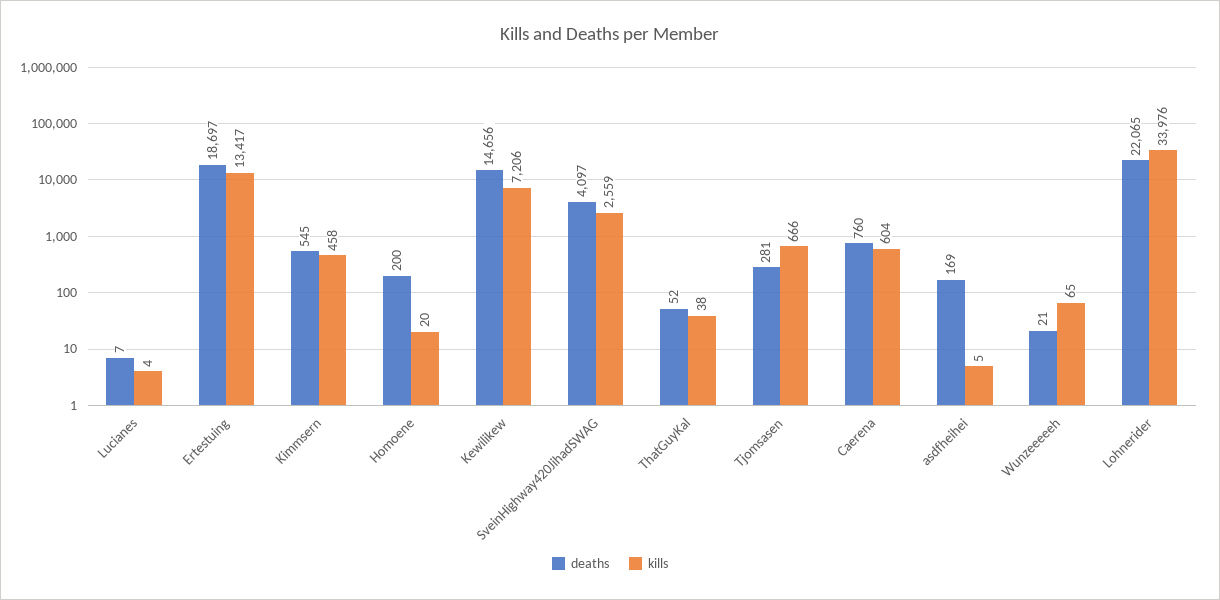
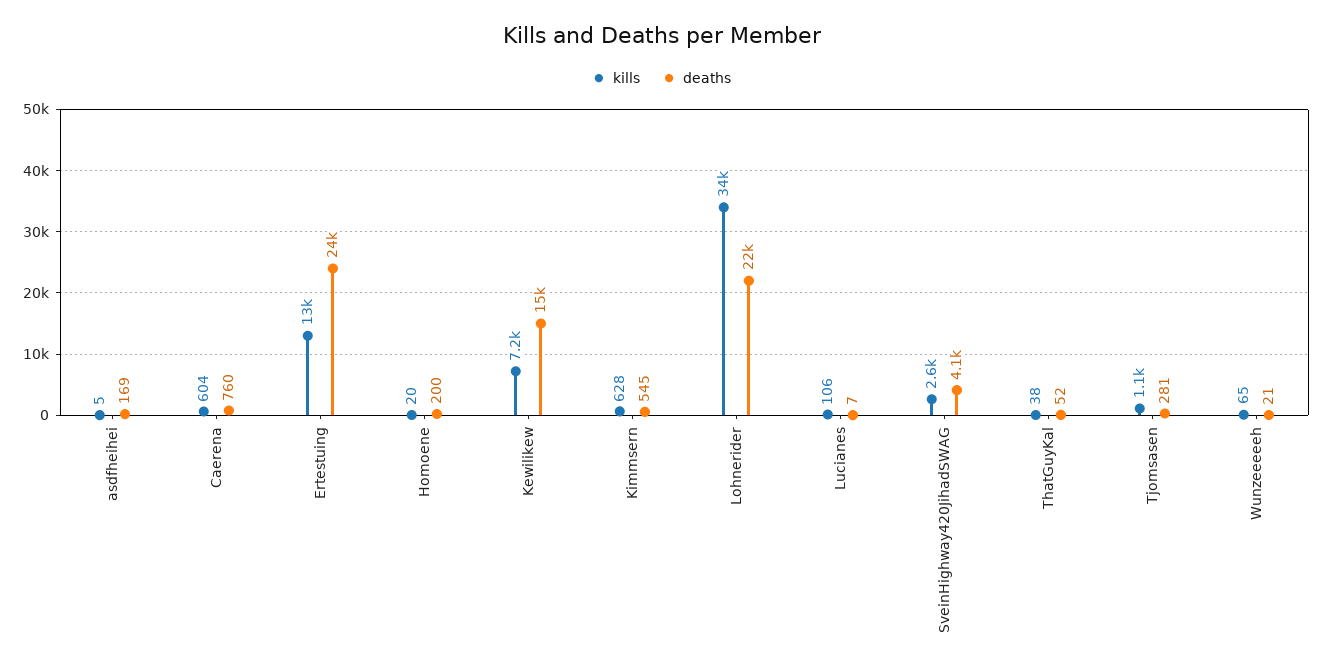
kills, Lucianes: 4 -> 106
deaths, Ertestuing: 18697 -> 24000
kills, Kimmsern: 458 -> 628
kills, Tjomsasen: 666 -> 1100

